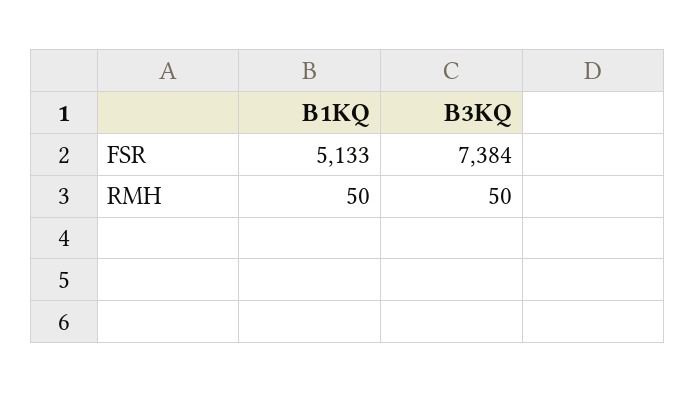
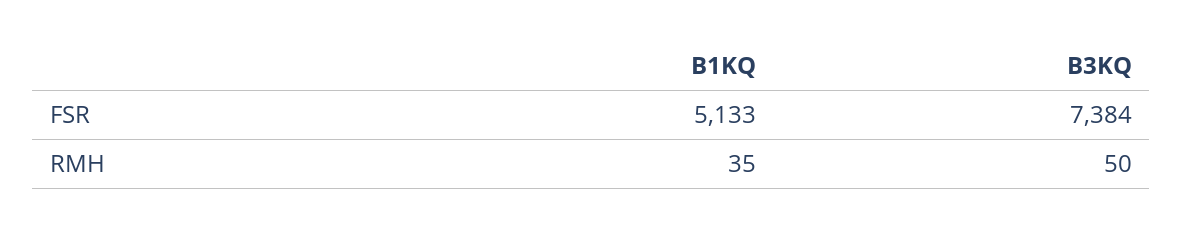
B1KQ, RMH: 50 -> 35

